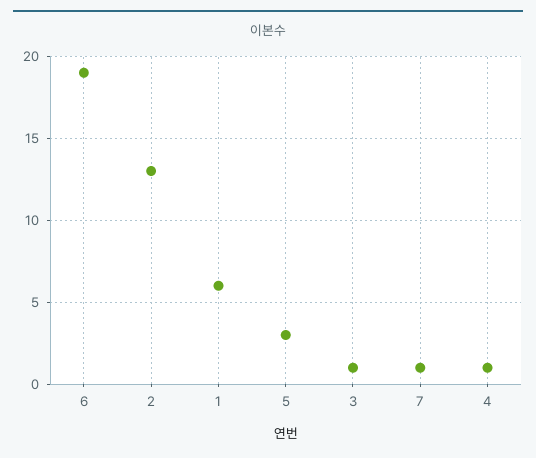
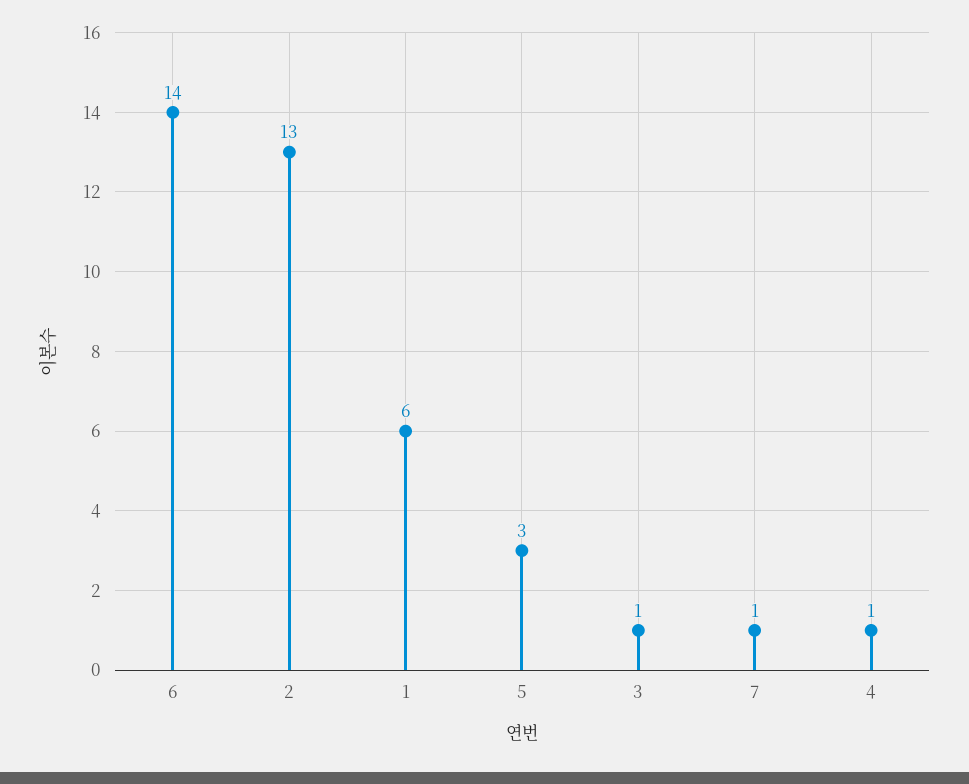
6: 19 -> 14

